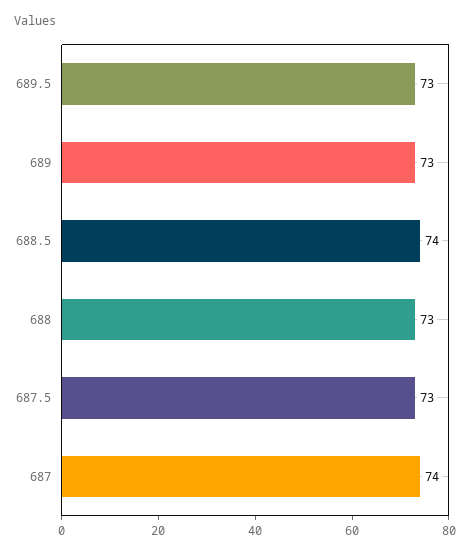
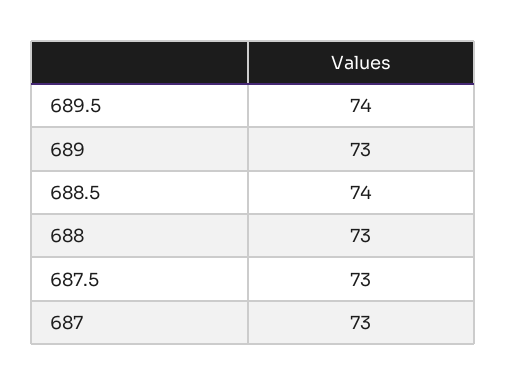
689.5: 73 -> 74
687: 74 -> 73

